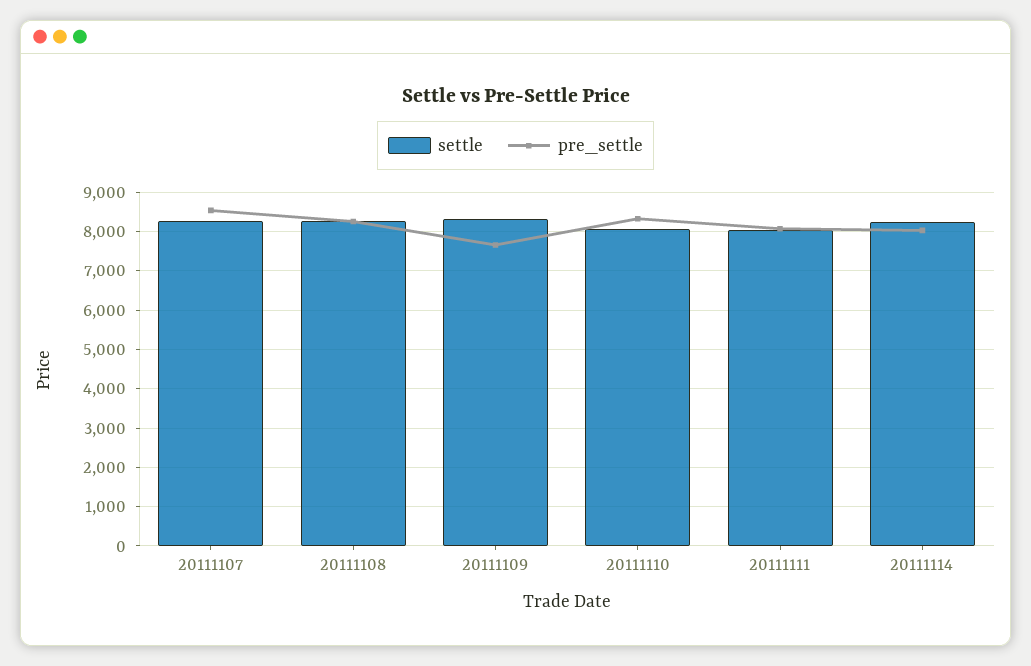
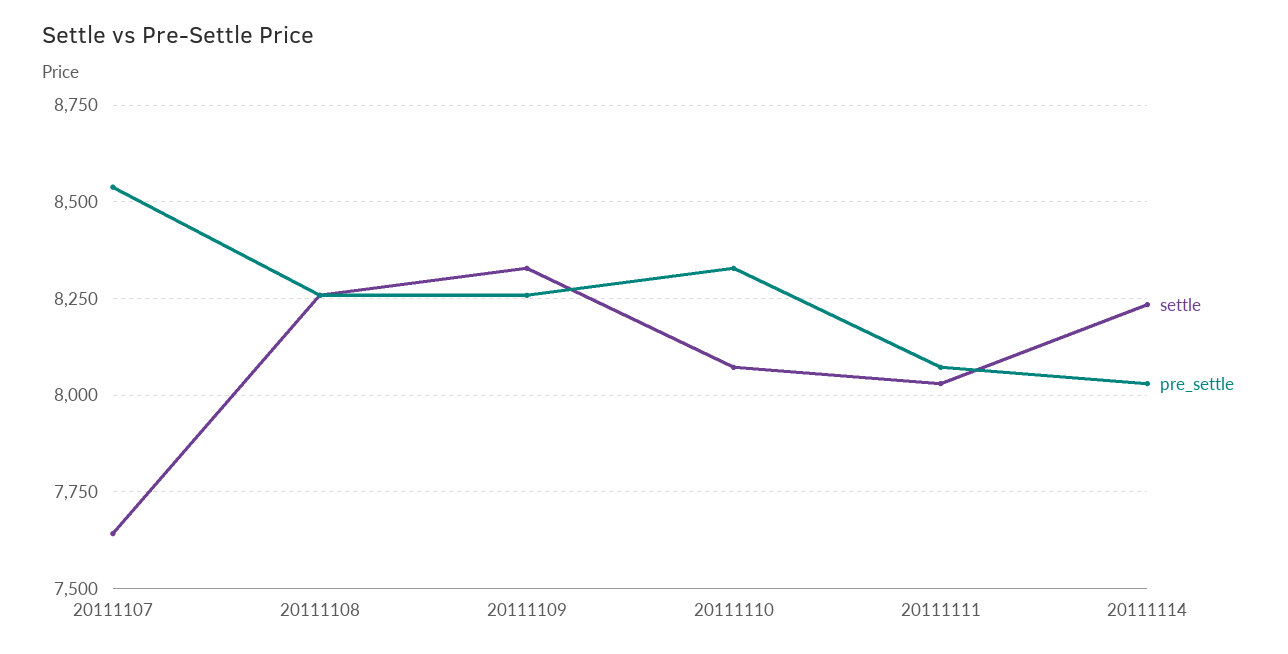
settle, 20111107: 8200 -> 7650
pre_settle, 20111109: 7600 -> 8250

